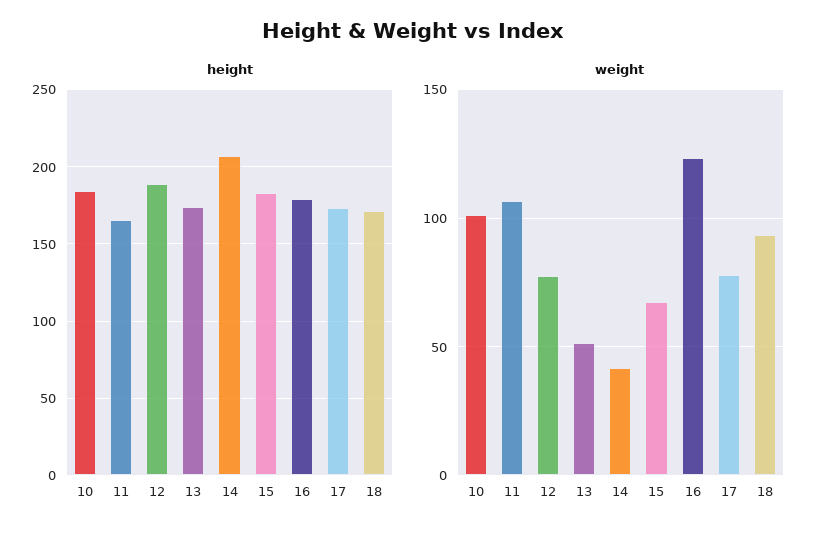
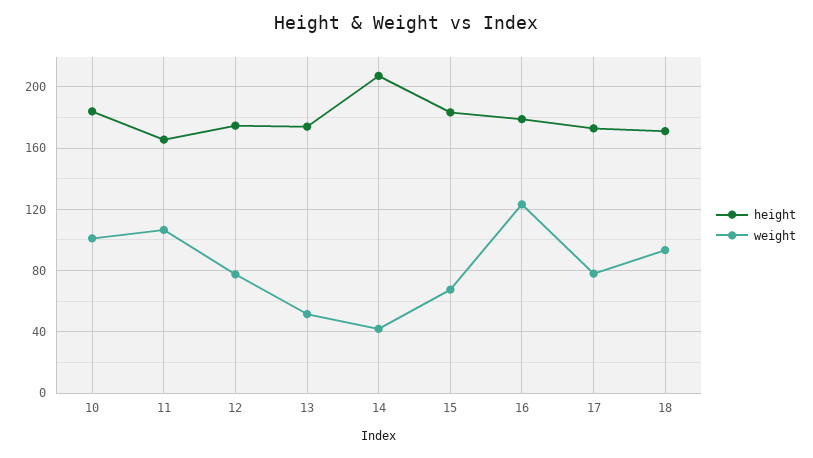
height, 12: 190 -> 175

